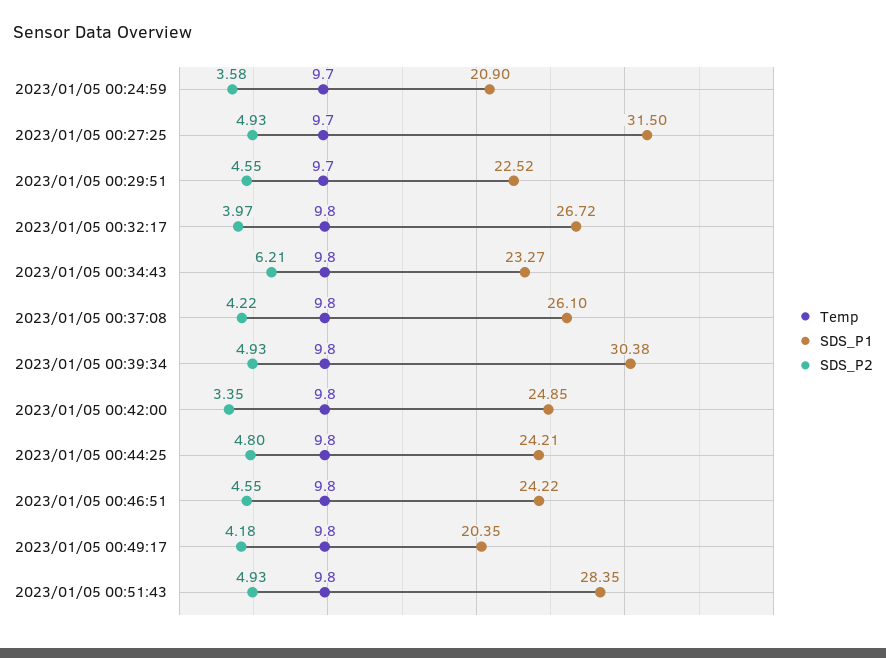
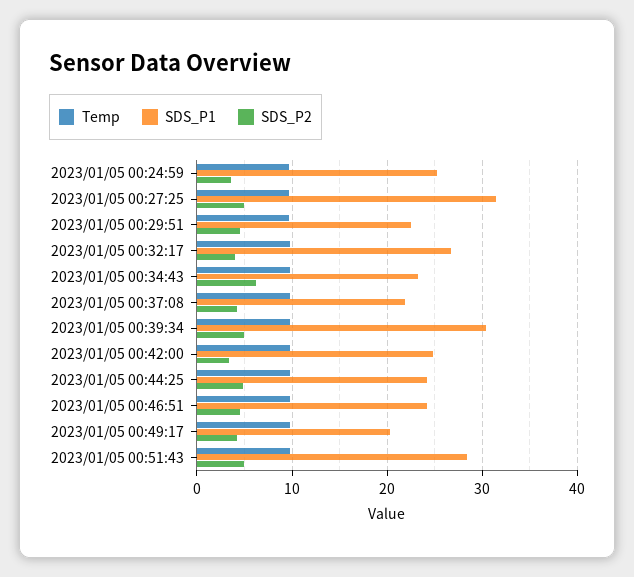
SDS_P1, 2023/01/05 00:24:59: 20.9 -> 25
SDS_P1, 2023/01/05 00:37:08: 26.1 -> 22

